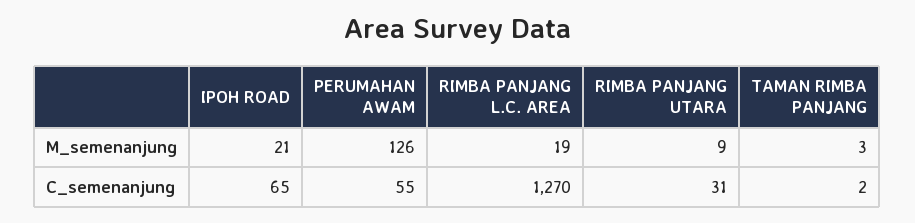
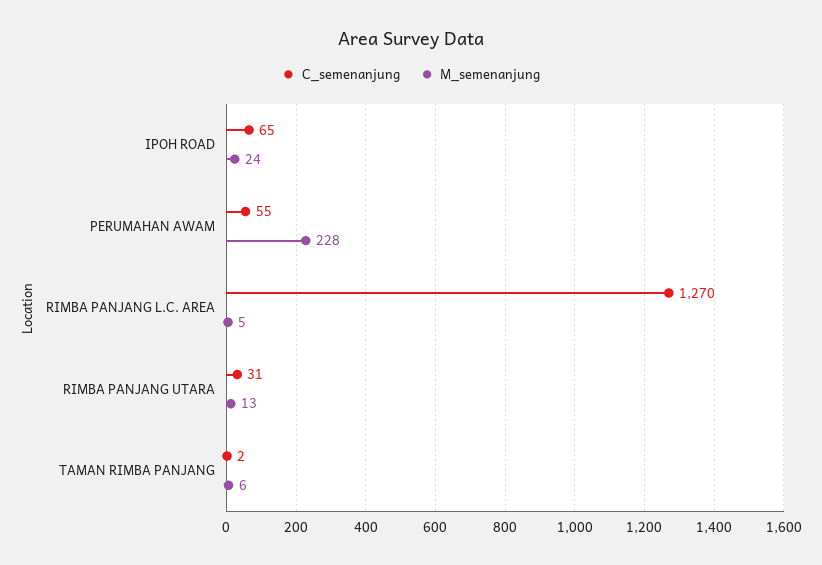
M_semenanjung, IPOH ROAD: 21 -> 24
M_semenanjung, PERUMAHAN AWAM: 126 -> 228
M_semenanjung, RIMBA PANJANG L.C. AREA: 19 -> 5
M_semenanjung, RIMBA PANJANG UTARA: 9 -> 13
M_semenanjung, TAMAN RIMBA PANJANG: 3 -> 6

